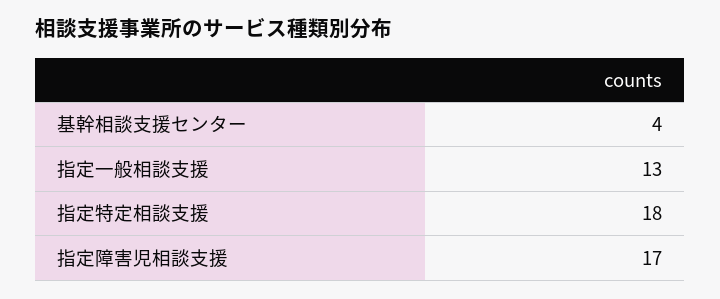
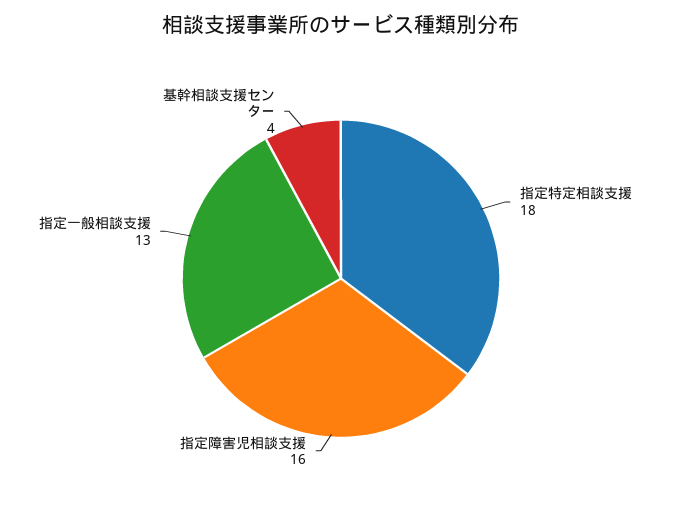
指定障害児相談支援: 17 -> 16

